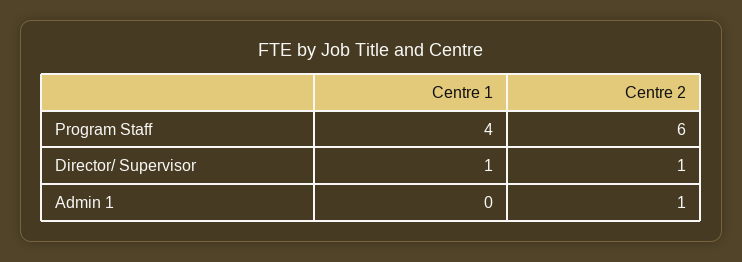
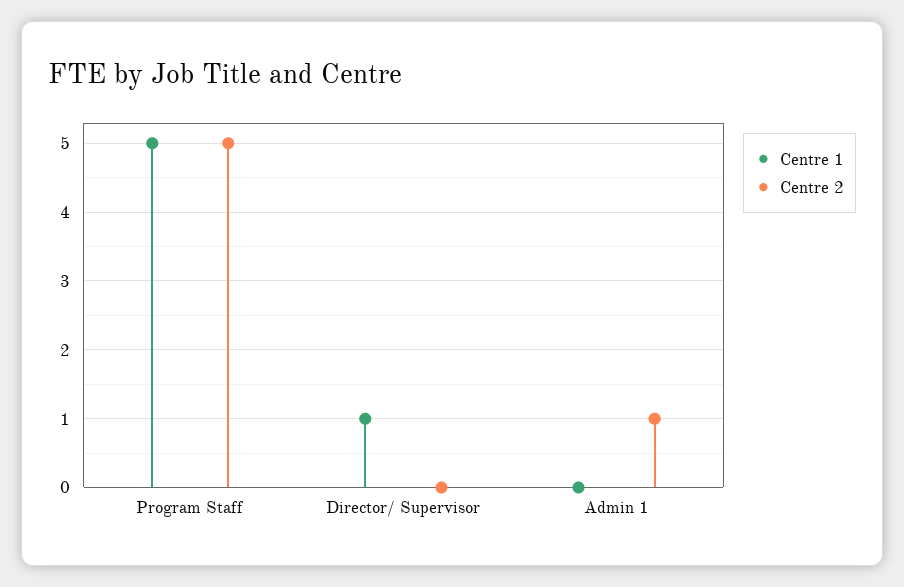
Centre 1, Program Staff: 4 -> 5
Centre 2, Program Staff: 6 -> 5
Centre 2, Director/ Supervisor: 1 -> 0

